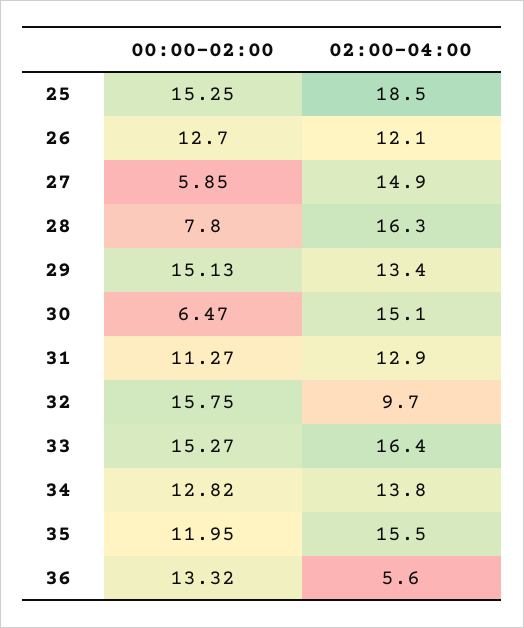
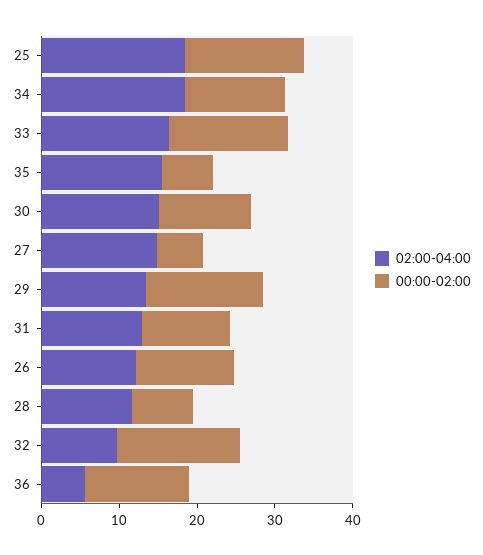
02:00-04:00, 28: 16.3 -> 12
00:00-02:00, 30: 6.47 -> 12
02:00-04:00, 34: 13.8 -> 18
00:00-02:00, 35: 11.95 -> 6

